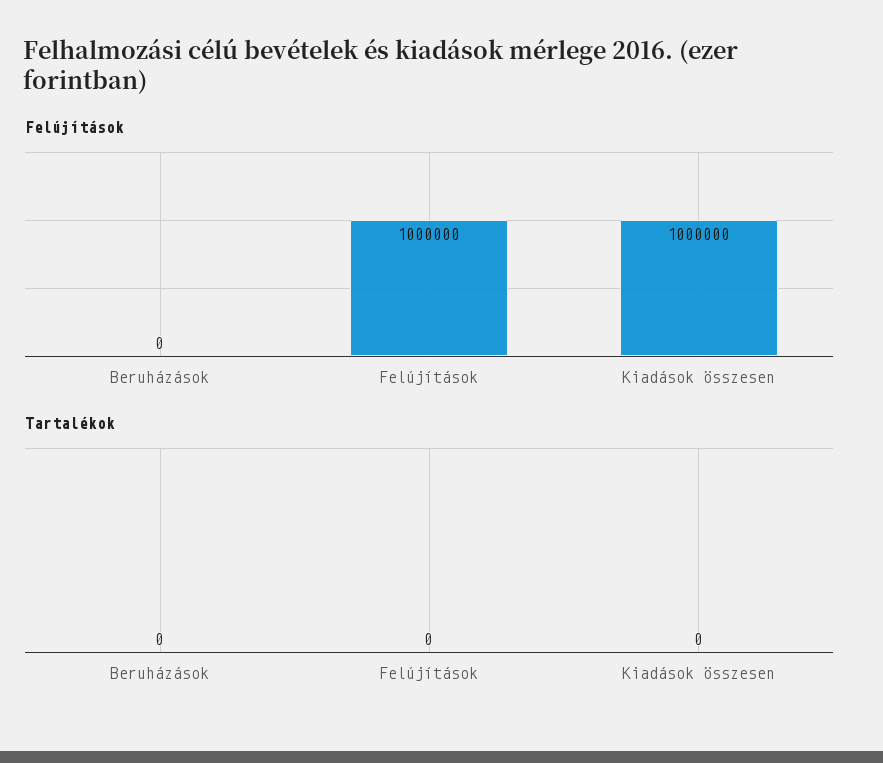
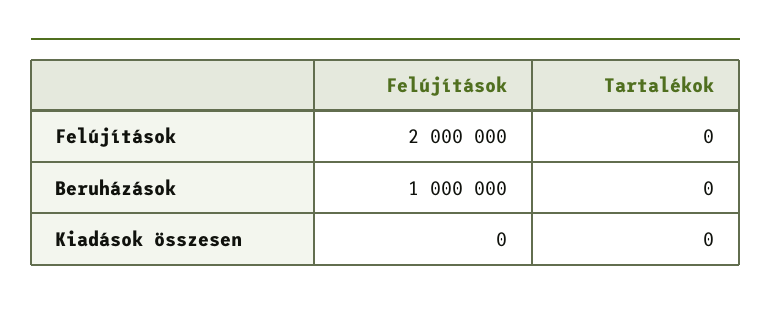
Felújítások, Beruházások: 0 -> 1000000
Felújítások, Felújítások: 1000000 -> 2000000
Felújítások, Kiadások összesen: 1000000 -> 0

